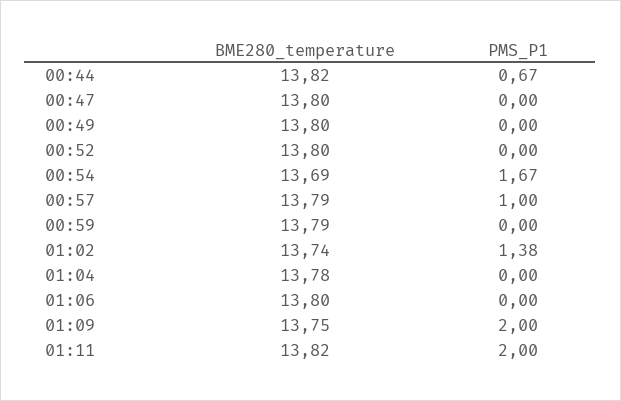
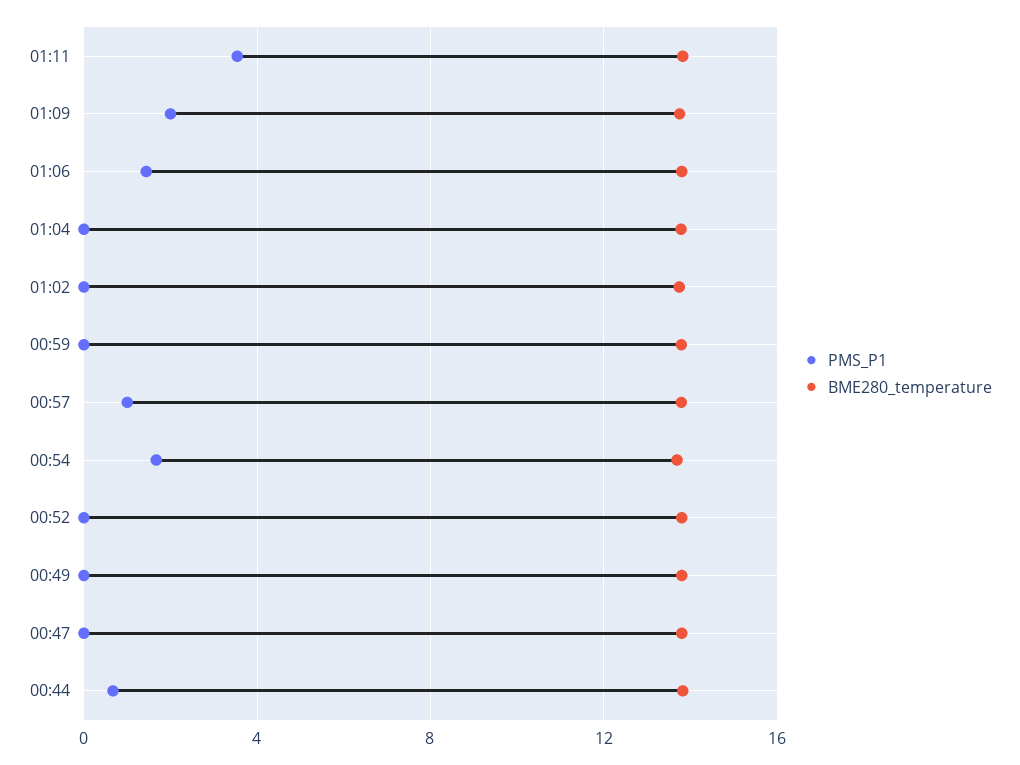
PMS_P1, 01:02: 1.38 -> 0
PMS_P1, 01:06: 0 -> 1.5
PMS_P1, 01:11: 2 -> 3.5

